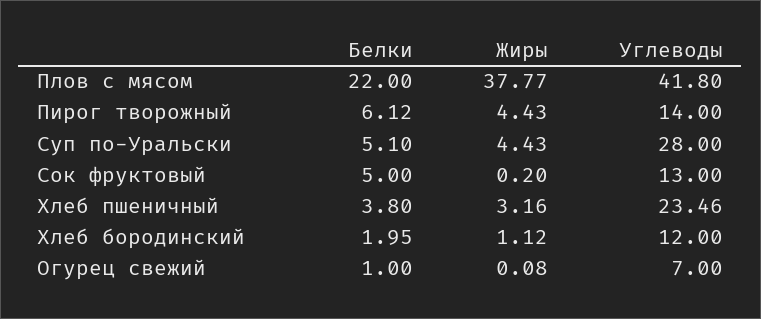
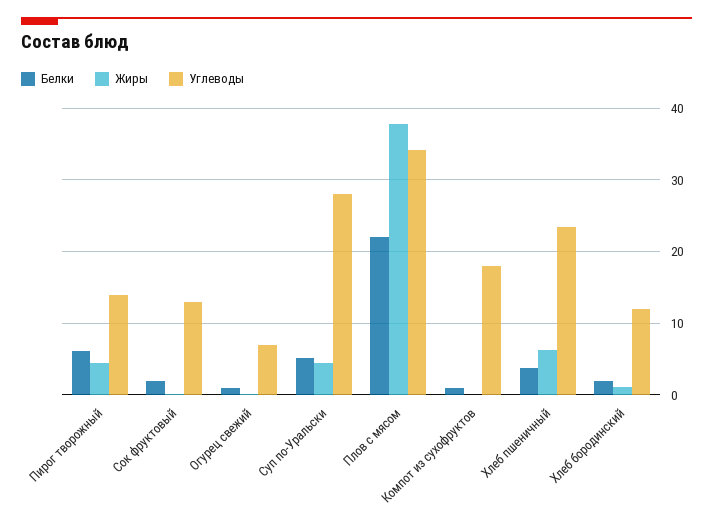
Углеводы, Плов с мясом: 41.8 -> 34
Белки, Сок фруктовый: 5 -> 2
Жиры, Хлеб пшеничный: 3.16 -> 6
Белки, Компот из сухофруктов: none -> 1
Жиры, Компот из сухофруктов: none -> 0
Углеводы, Компот из сухофруктов: none -> 18

